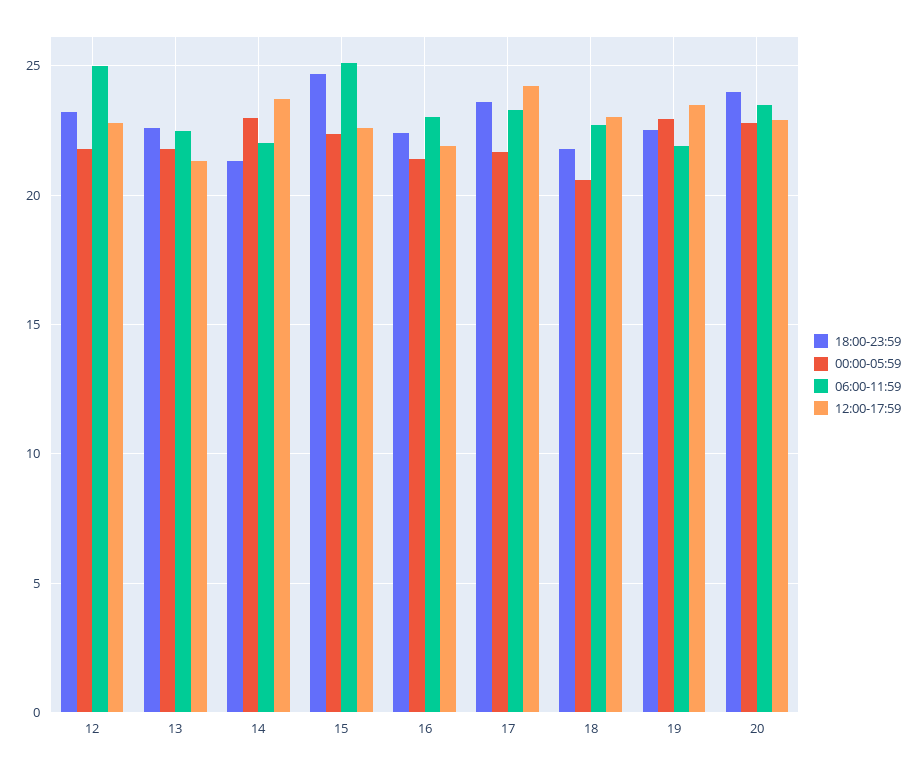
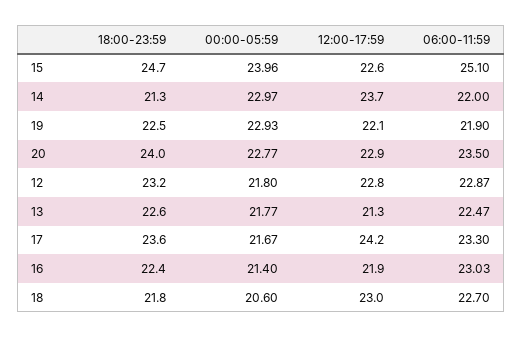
06:00-11:59, 12: 25 -> 22.87
00:00-05:59, 15: 22.5 -> 23.96
12:00-17:59, 19: 23.5 -> 22.1

